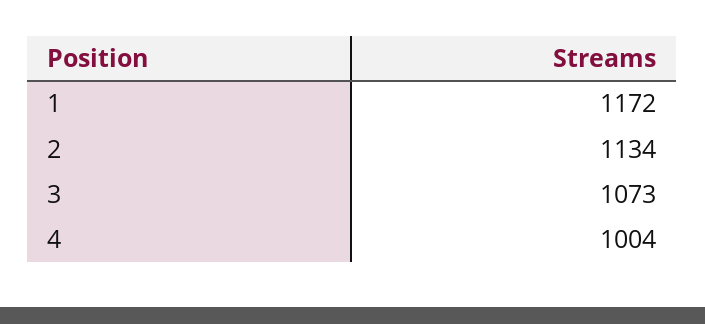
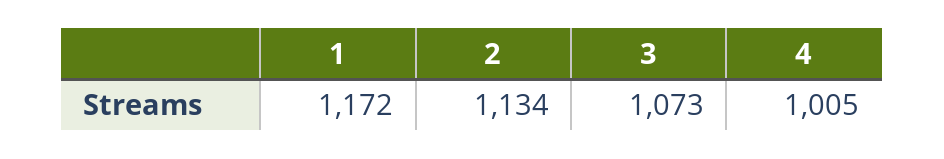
4: 1004 -> 1005

